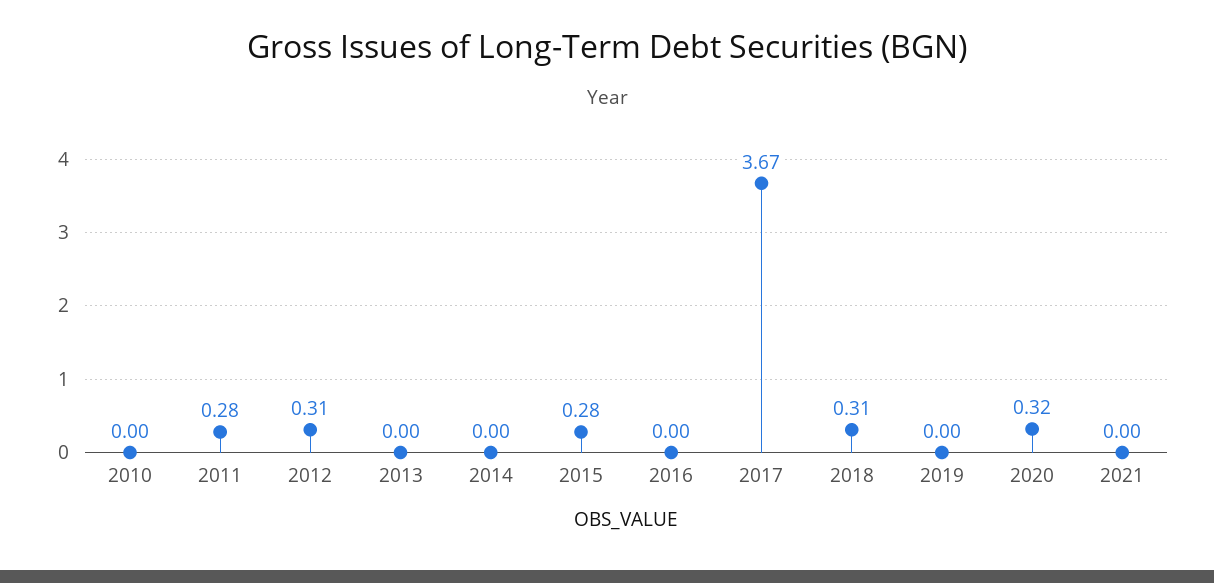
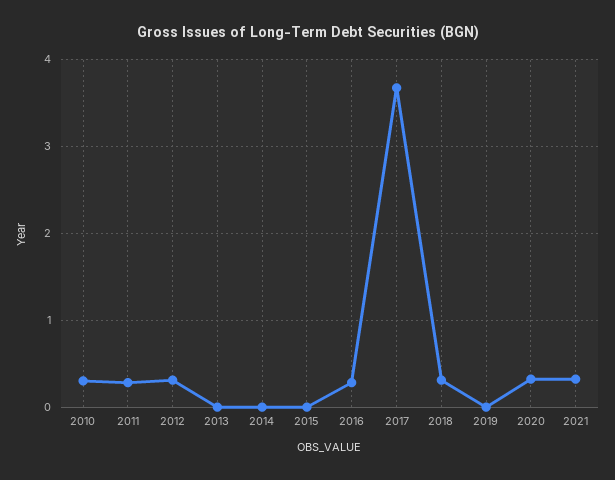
2010: 0 -> 0.3
2015: 0.28 -> 0
2016: 0 -> 0.3
2021: 0 -> 0.3

